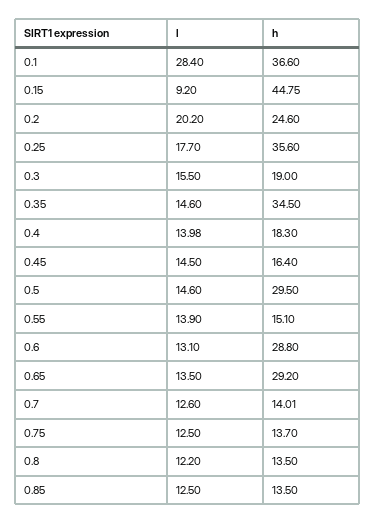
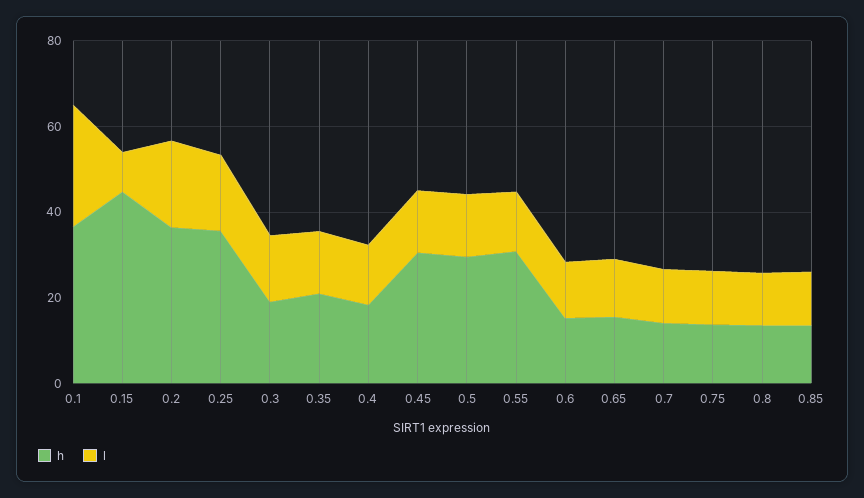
h, 0.2: 24.6 -> 35
h, 0.35: 34.5 -> 20
h, 0.45: 16.4 -> 30
h, 0.55: 15.1 -> 30
h, 0.6: 28.8 -> 15
h, 0.65: 29.2 -> 15

